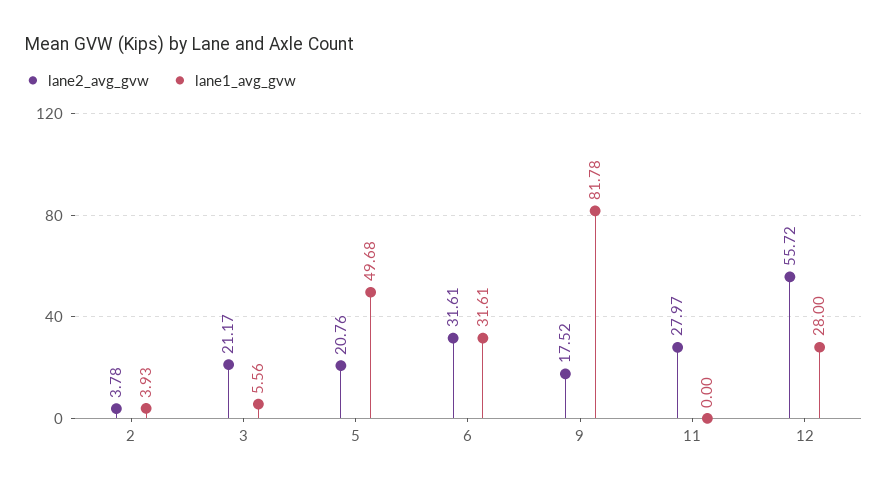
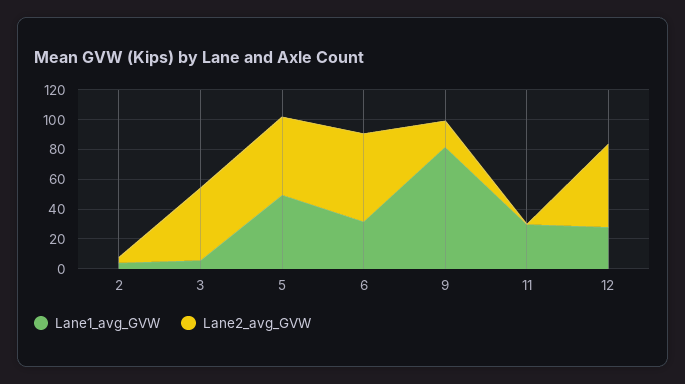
lane2_avg_gvw, 3: 21.17 -> 50
lane2_avg_gvw, 5: 20.76 -> 50
lane2_avg_gvw, 6: 31.61 -> 60
lane2_avg_gvw, 11: 27.97 -> 0
lane1_avg_gvw, 11: 0 -> 30

